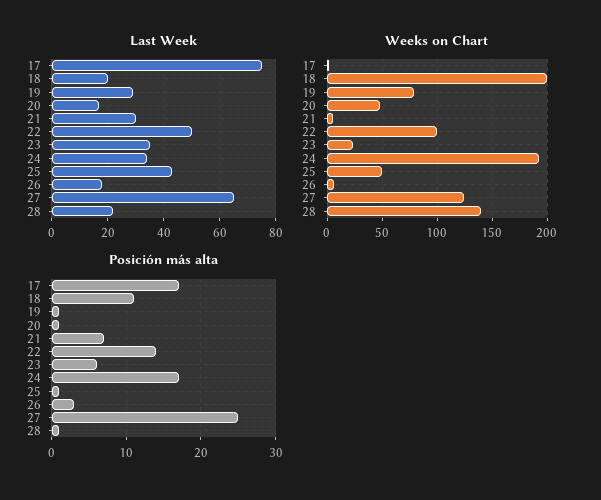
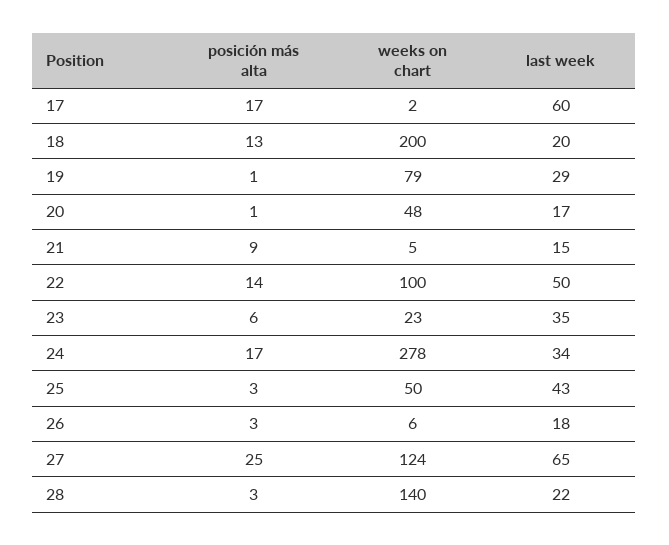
Last Week, 17: 75 -> 60
Last Week, 21: 30 -> 15
Weeks on Chart, 24: 190 -> 278
Posición más alta, 18: 11 -> 13
Posición más alta, 21: 7 -> 9
Posición más alta, 25: 1 -> 3
Posición más alta, 28: 1 -> 3

